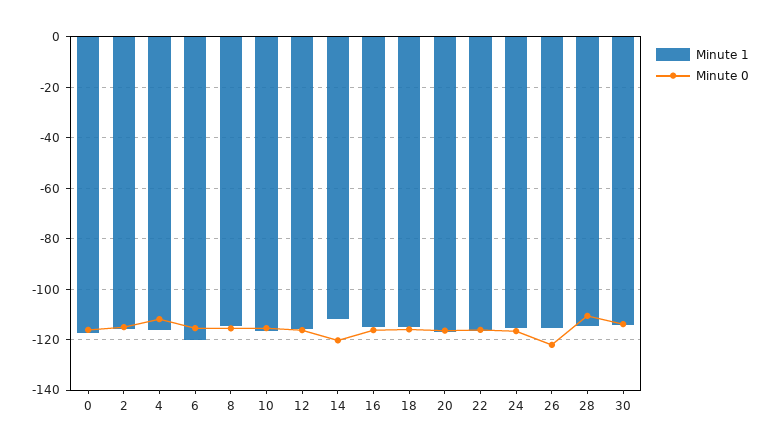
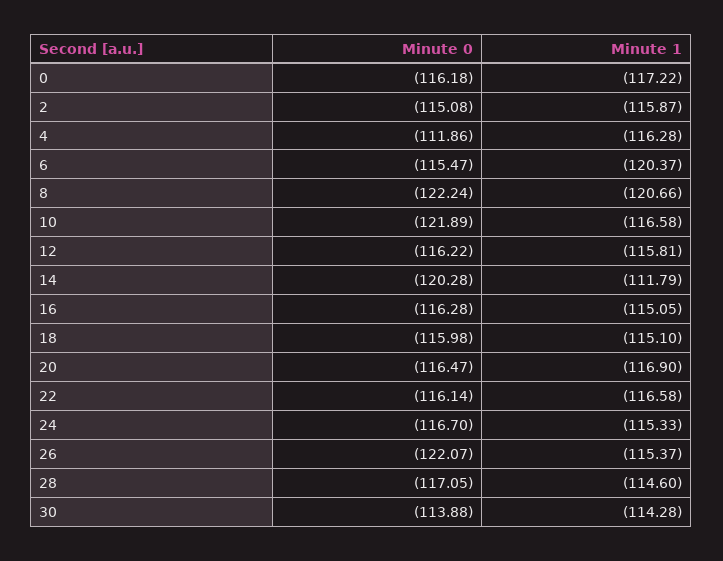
Minute 1, 8: -115 -> -120.66
Minute 0, 8: -115 -> -122.24
Minute 0, 10: -115 -> -121.89
Minute 0, 28: -110 -> -117.05

